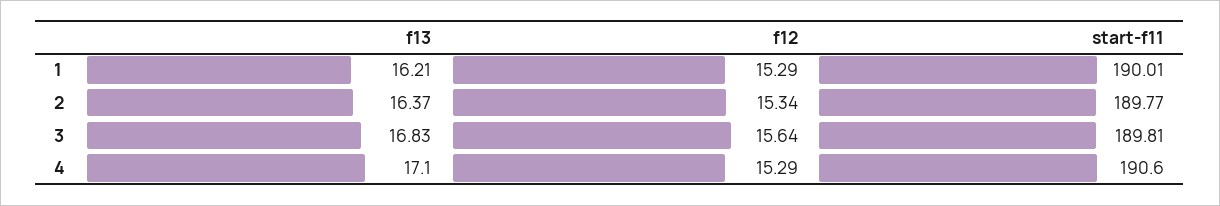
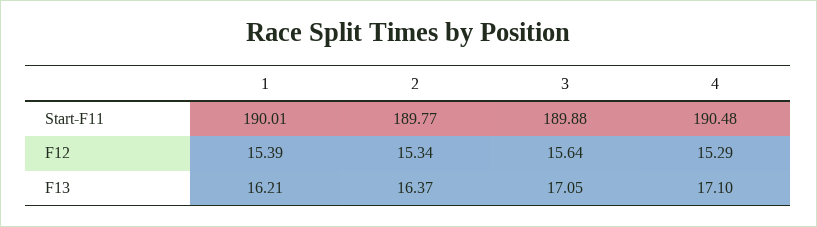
f12, 1: 15.29 -> 15.39
f13, 3: 16.83 -> 17.05
start-f11, 3: 189.81 -> 189.88
start-f11, 4: 190.6 -> 190.48

